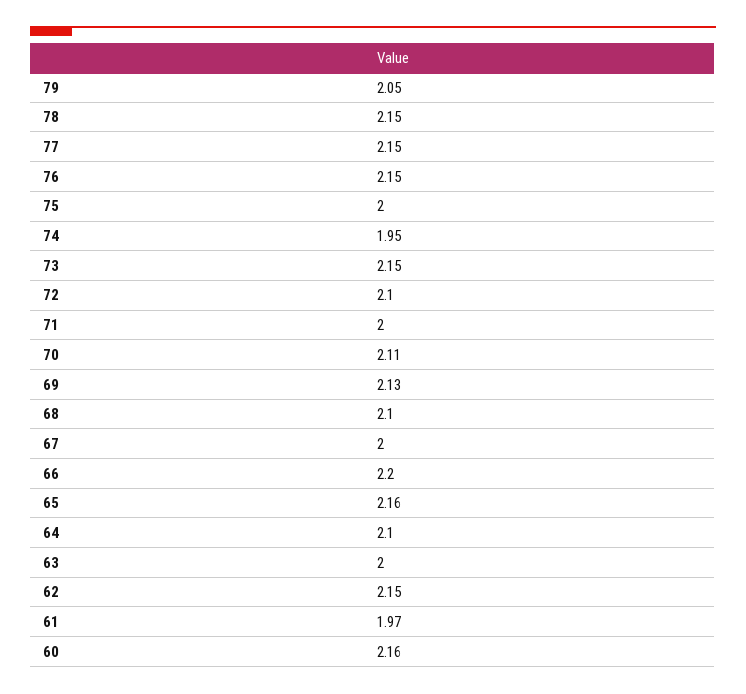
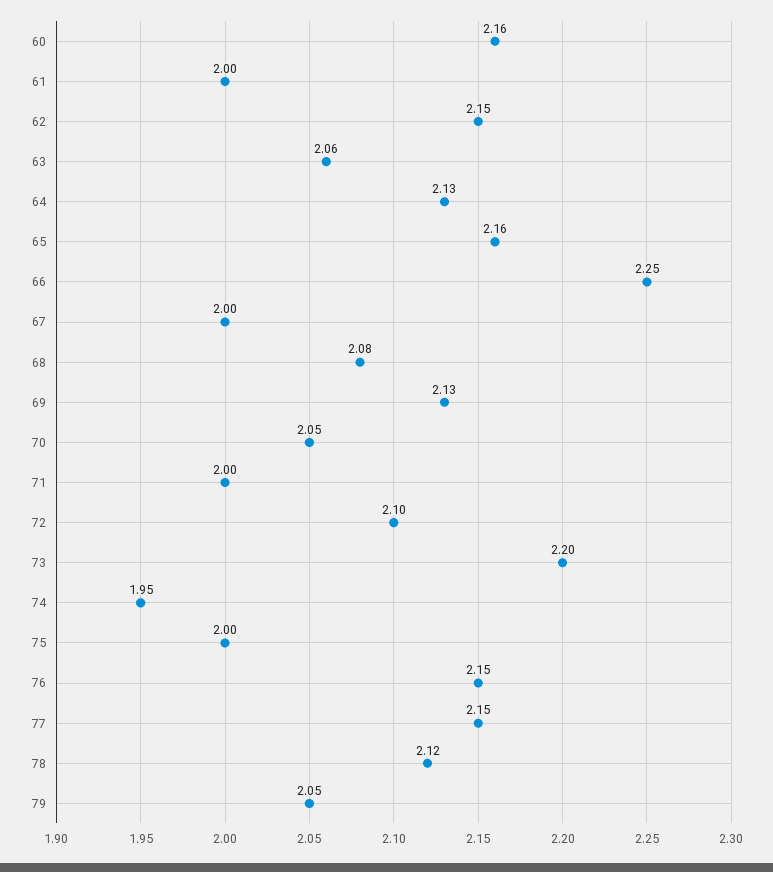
78: 2.15 -> 2.12
73: 2.15 -> 2.2
70: 2.11 -> 2.05
68: 2.1 -> 2.08
66: 2.2 -> 2.25
64: 2.1 -> 2.13
63: 2 -> 2.06
61: 1.97 -> 2

